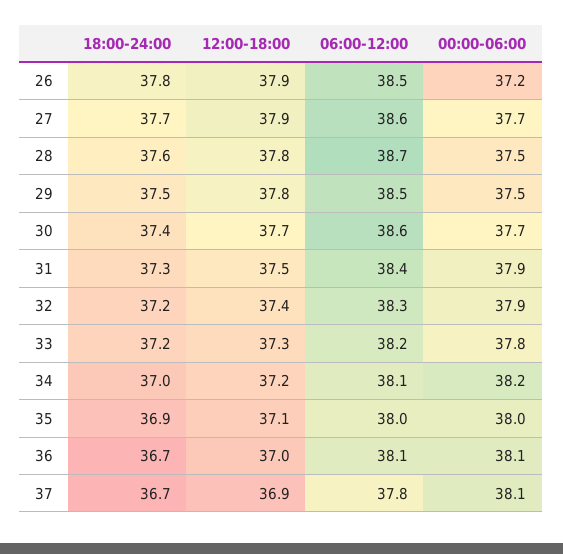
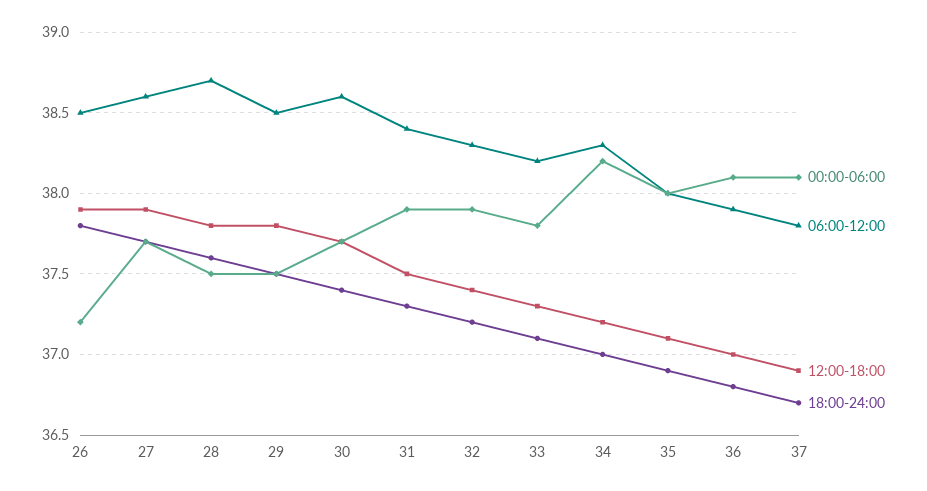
18:00-24:00, 33: 37.2 -> 37.1
06:00-12:00, 34: 38.1 -> 38.3
18:00-24:00, 36: 36.7 -> 36.8
06:00-12:00, 36: 38.1 -> 37.9

